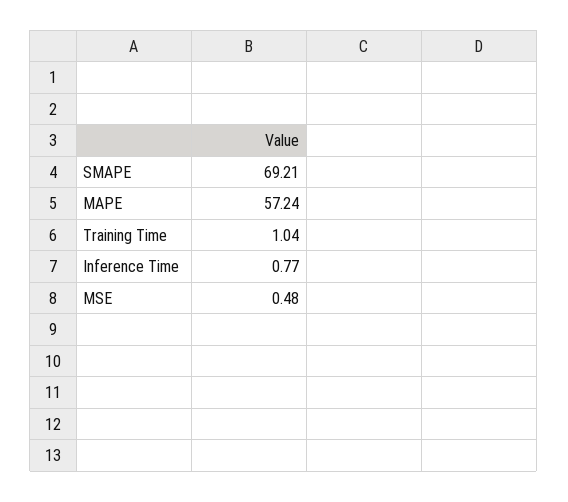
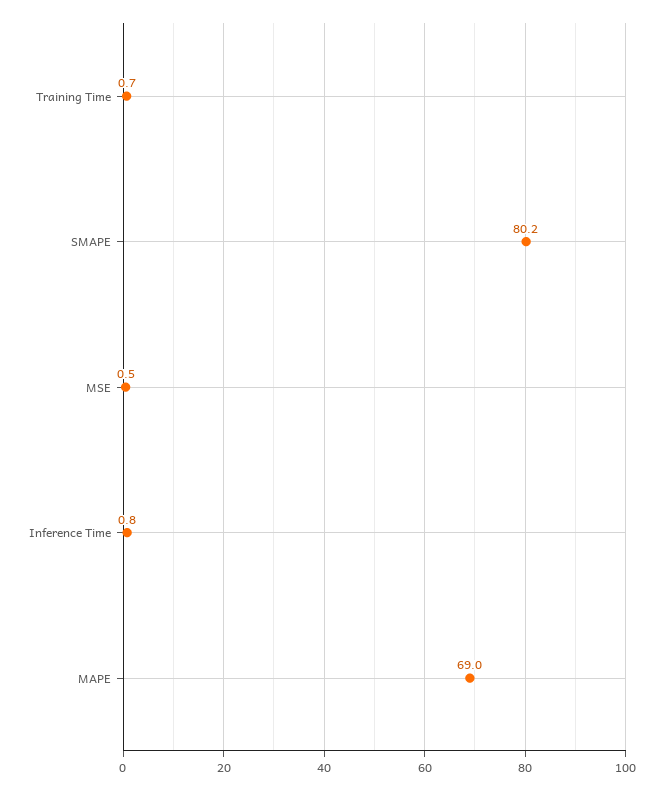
SMAPE: 69.21 -> 80.2
MAPE: 57.24 -> 69
Training Time: 1.04 -> 0.7

